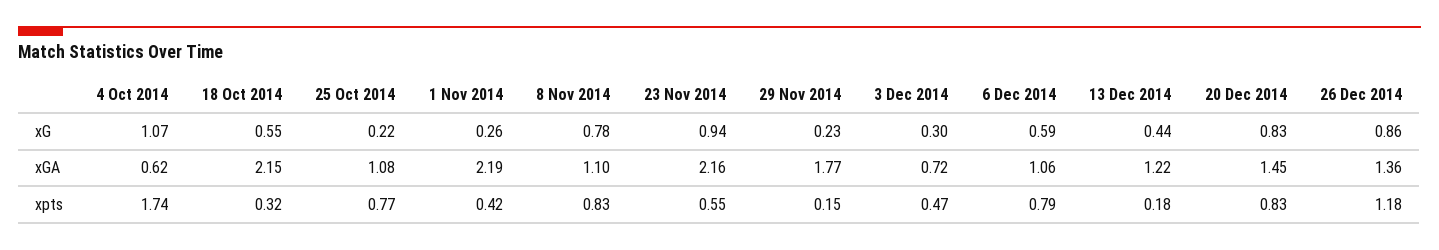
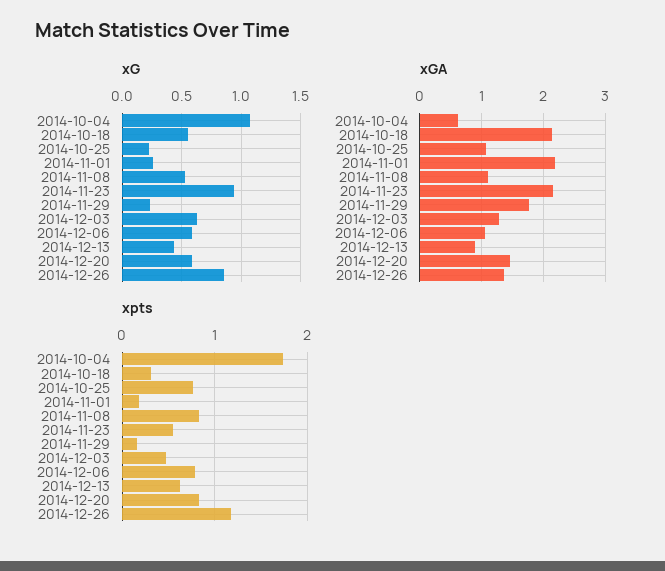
xG, 8 Nov 2014: 0.78 -> 0.5
xG, 3 Dec 2014: 0.3 -> 0.6
xG, 20 Dec 2014: 0.83 -> 0.6
xGA, 3 Dec 2014: 0.72 -> 1.3
xGA, 13 Dec 2014: 1.22 -> 0.9
xpts, 1 Nov 2014: 0.42 -> 0.2
xpts, 13 Dec 2014: 0.18 -> 0.6

